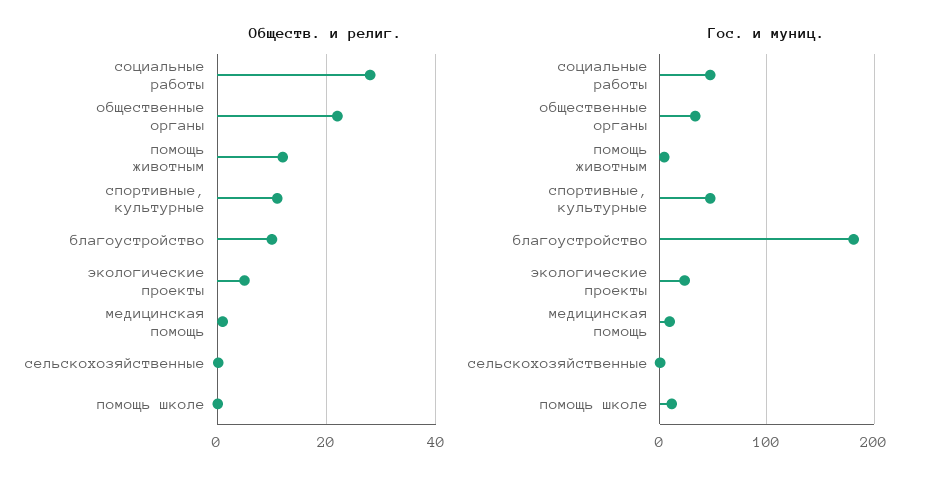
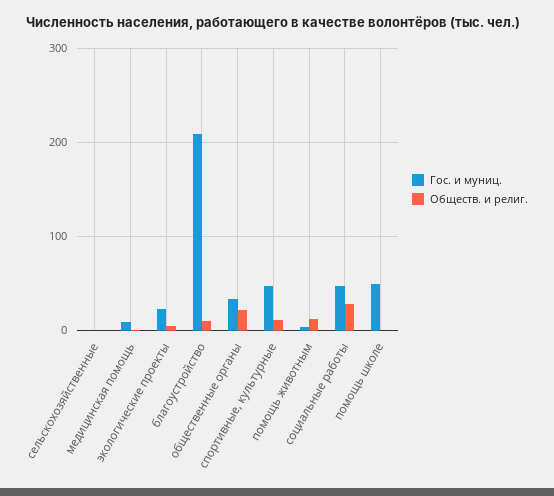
Гос. и муниц., благоустройство: 180 -> 210
Гос. и муниц., помощь школе: 10 -> 50

